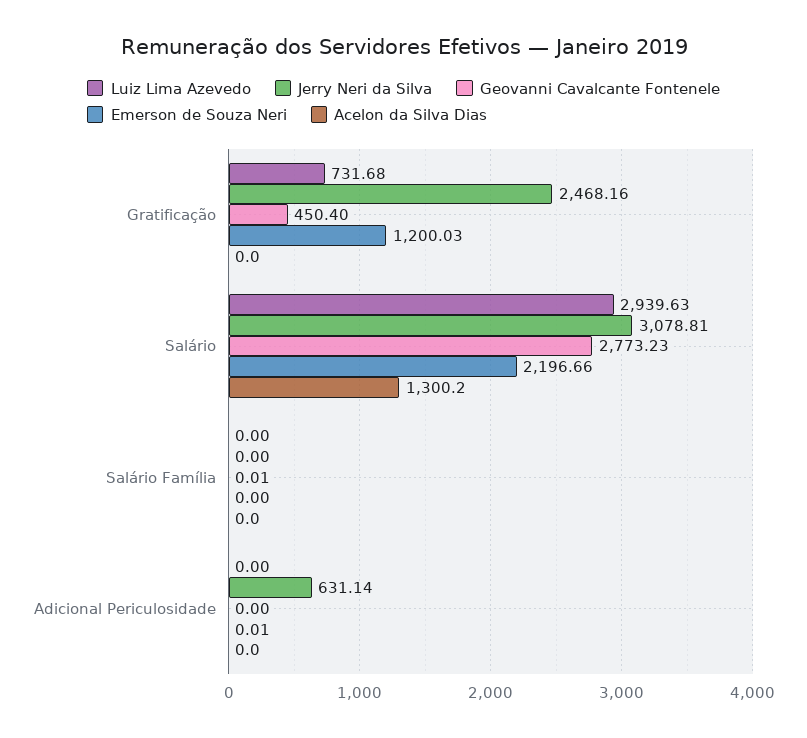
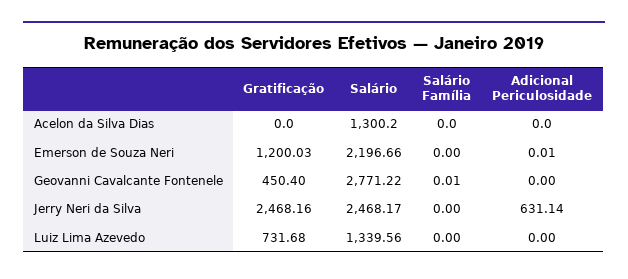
Luiz Lima Azevedo, Salário: 2939.63 -> 1339.56
Jerry Neri da Silva, Salário: 3078.81 -> 2468.17
Geovanni Cavalcante Fontenele, Salário: 2773.23 -> 2771.22

